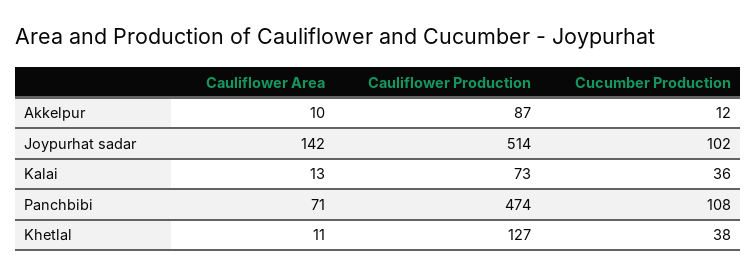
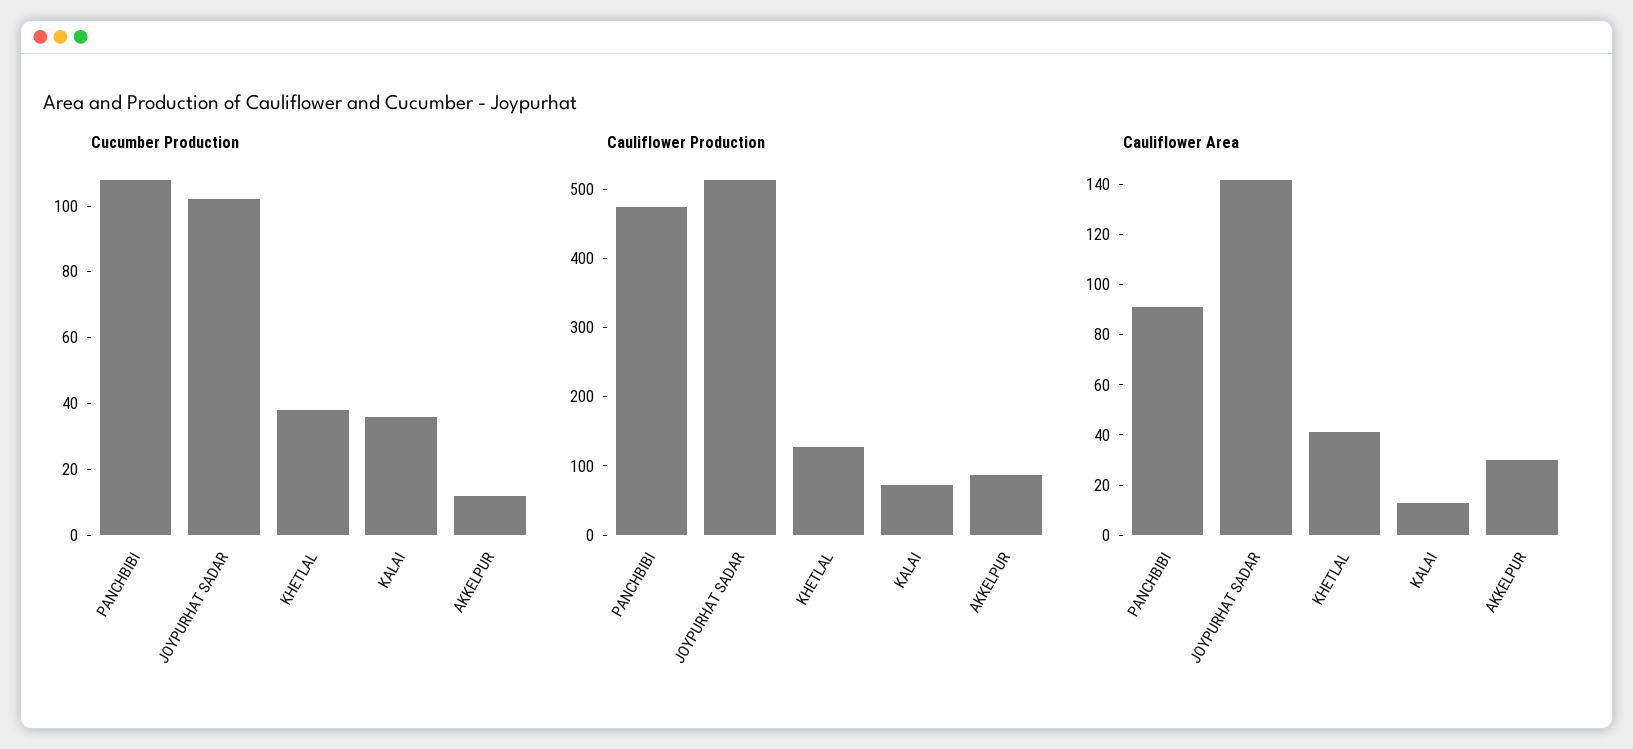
Cauliflower Area, Akkelpur: 10 -> 30
Cauliflower Area, Panchbibi: 71 -> 90
Cauliflower Area, Khetlal: 11 -> 40

